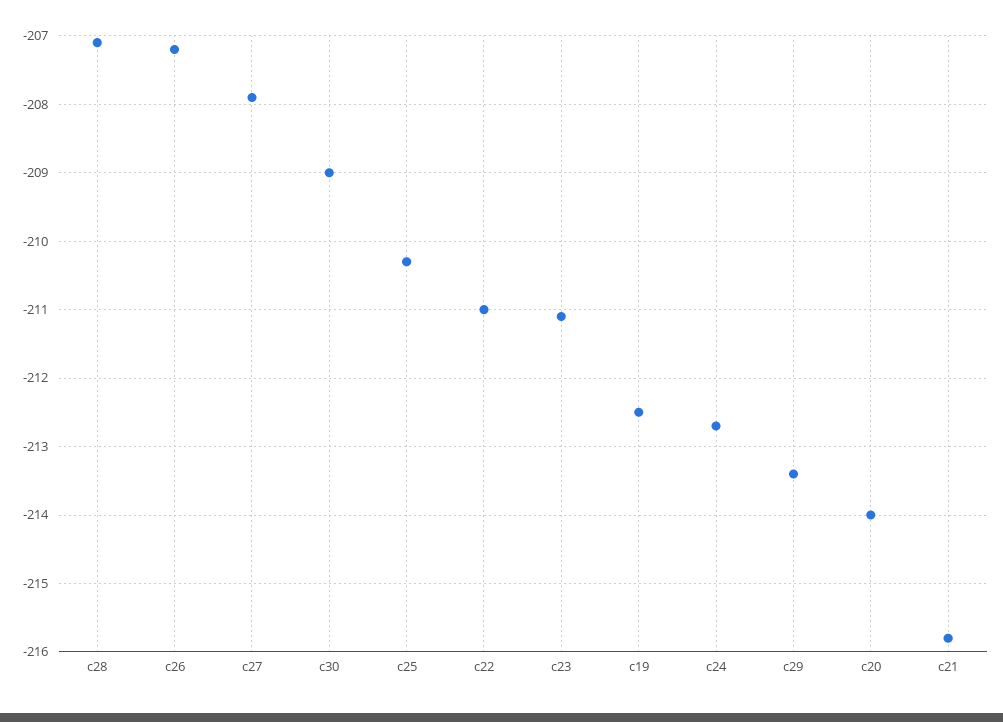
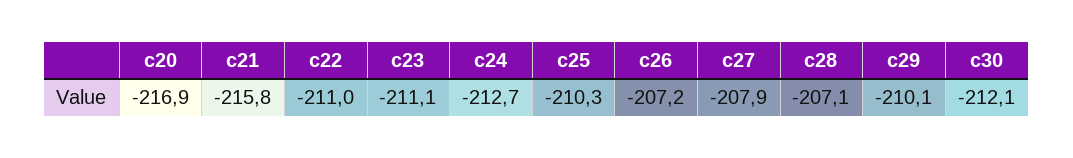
c30: -209 -> -212.1
c19: -212.5 -> none
c29: -213.4 -> -210.1
c20: -214 -> -216.9

